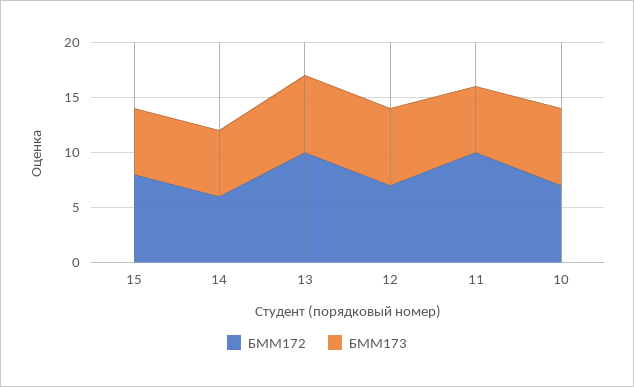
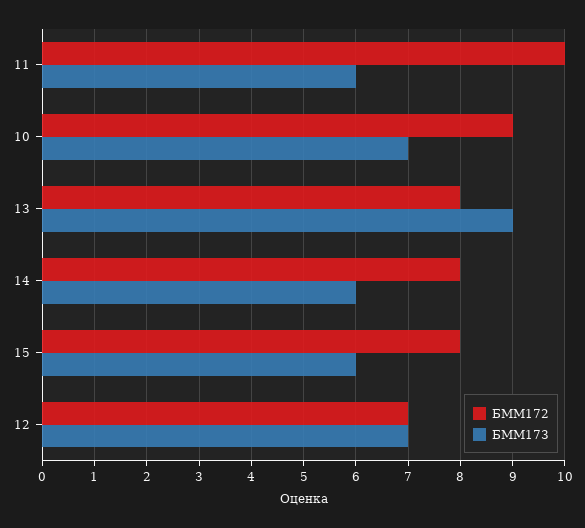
БММ172, 14: 6 -> 8
БММ172, 13: 10 -> 8
БММ173, 13: 7 -> 9
БММ172, 10: 7 -> 9

